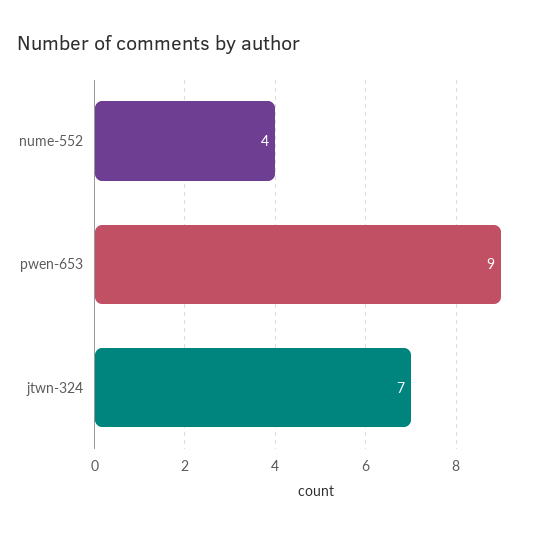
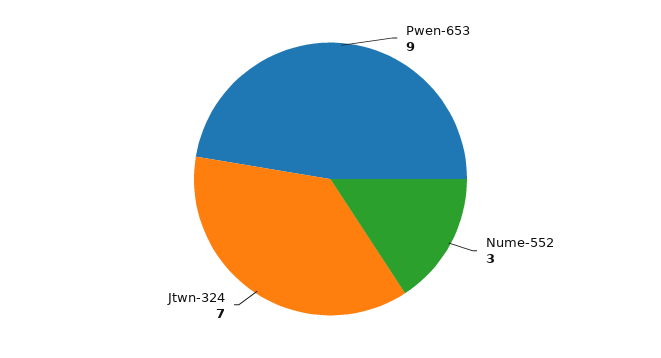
nume-552: 4 -> 3

